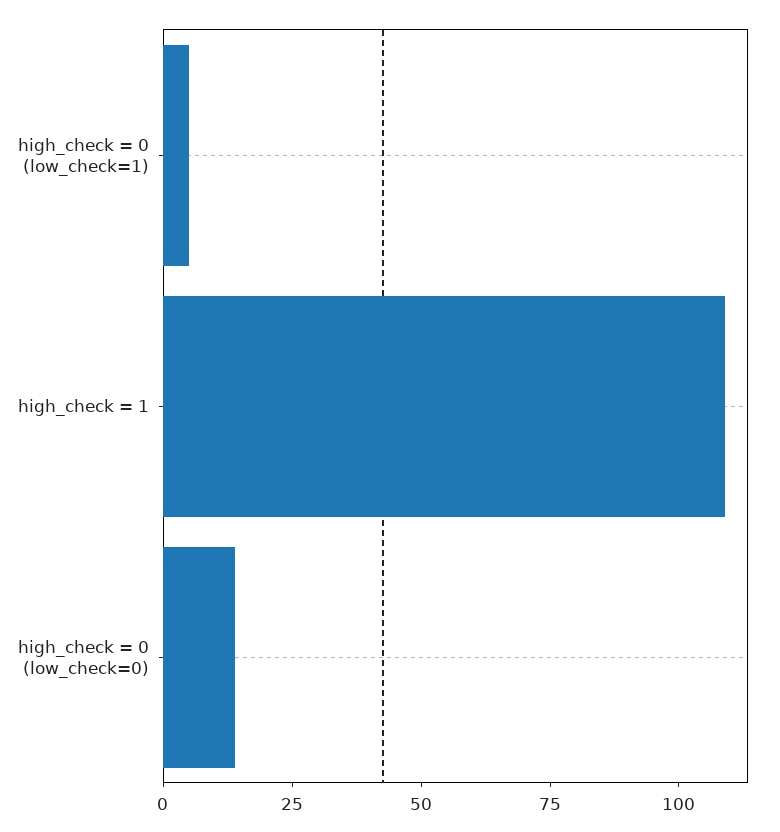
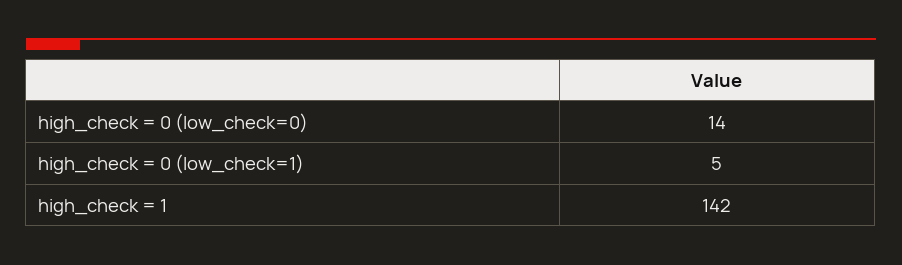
high_check = 1: 110 -> 142

